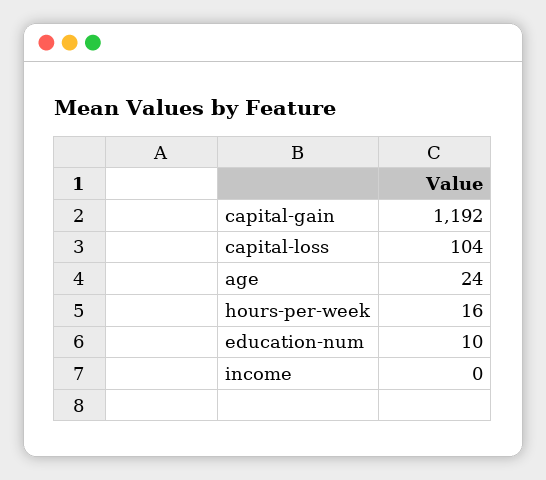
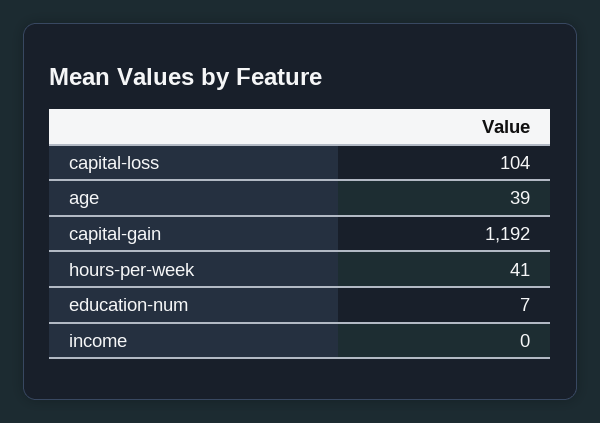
age: 24 -> 39
hours-per-week: 16 -> 41
education-num: 10 -> 7

